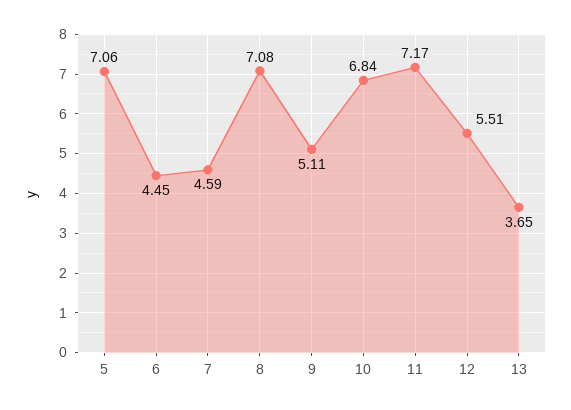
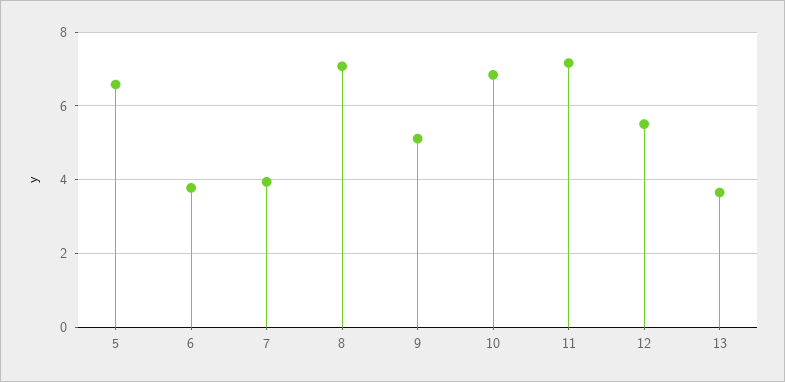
5: 7.06 -> 6.6
6: 4.45 -> 3.8
7: 4.59 -> 4

